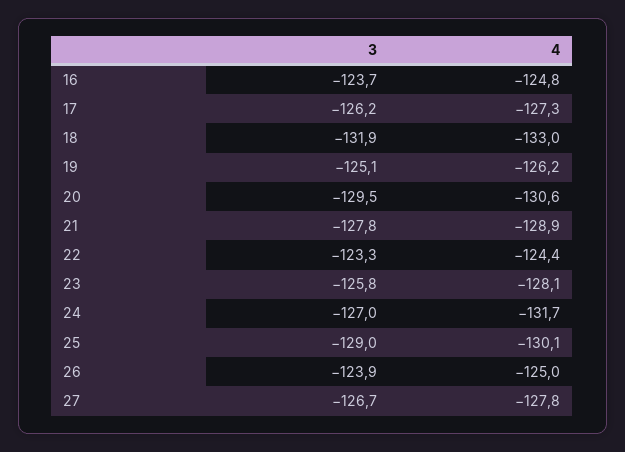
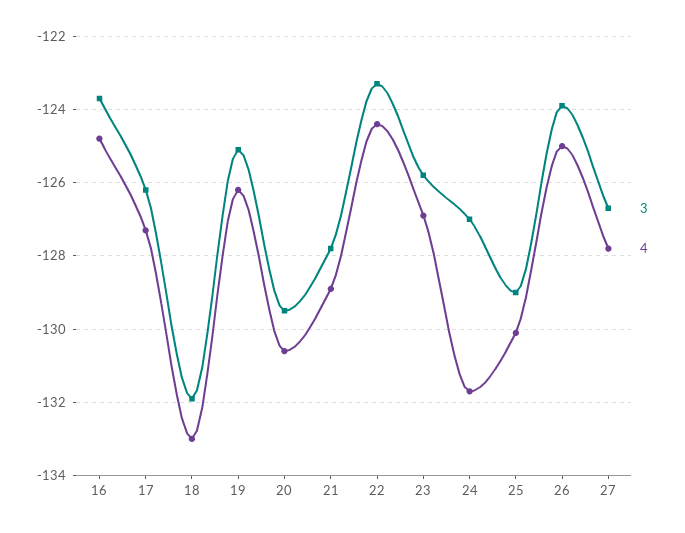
4, 23: -128.1 -> -127

